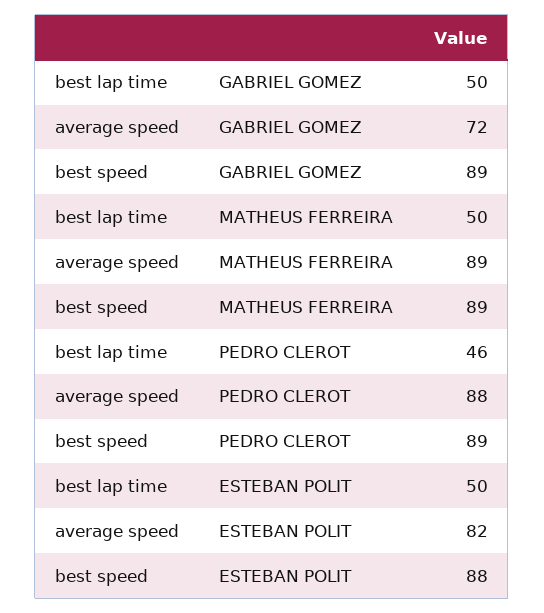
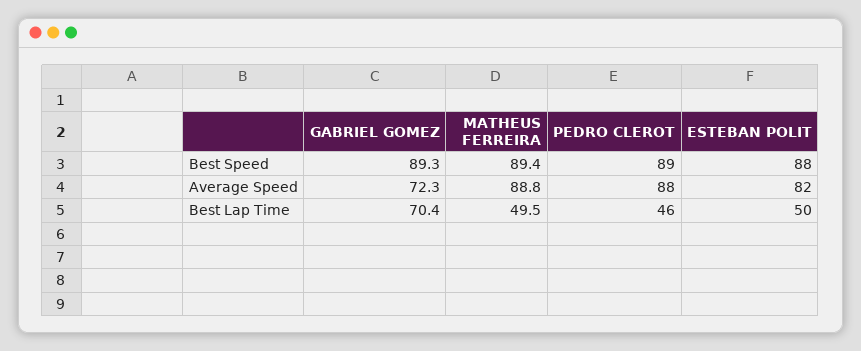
best lap time, GABRIEL GOMEZ: 50 -> 70.4

